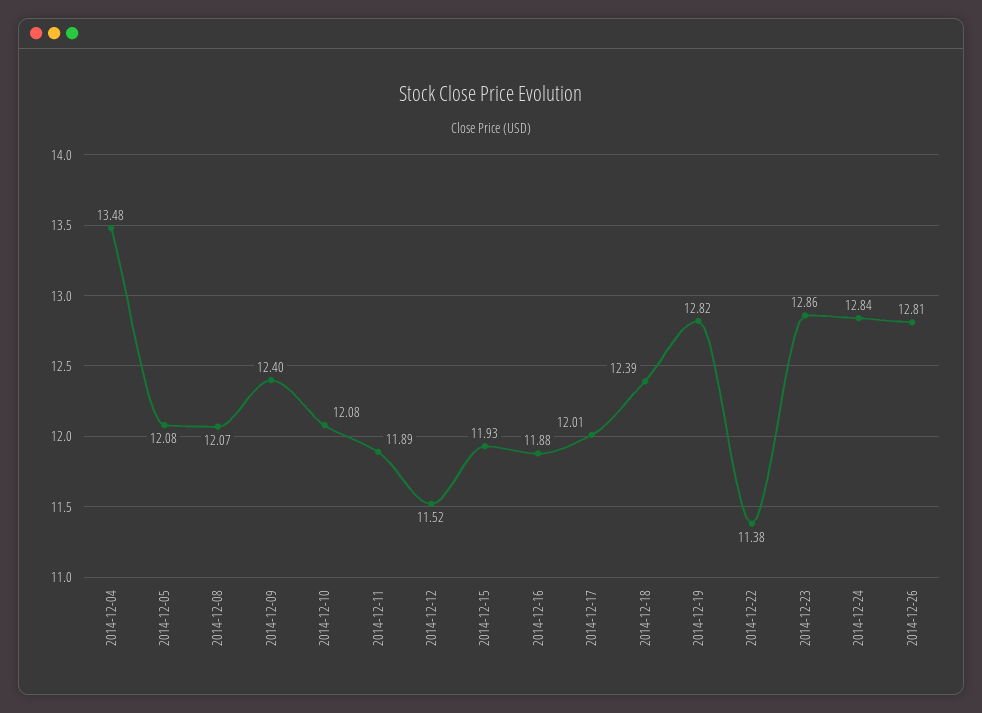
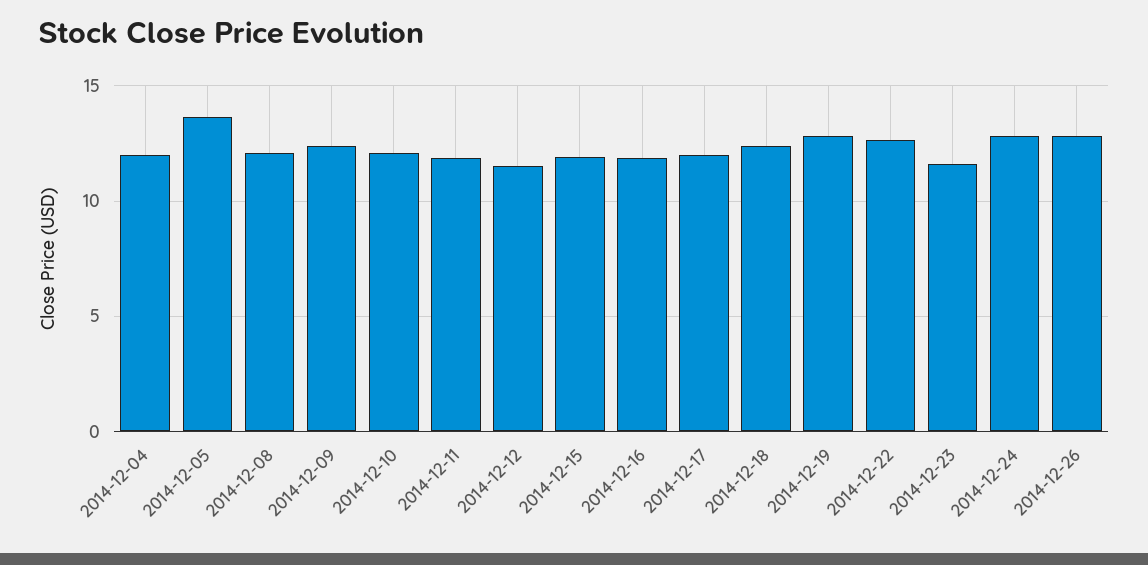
2014-12-04: 13.48 -> 12
2014-12-05: 12.08 -> 13.5
2014-12-22: 11.38 -> 12.5
2014-12-23: 12.86 -> 11.5

